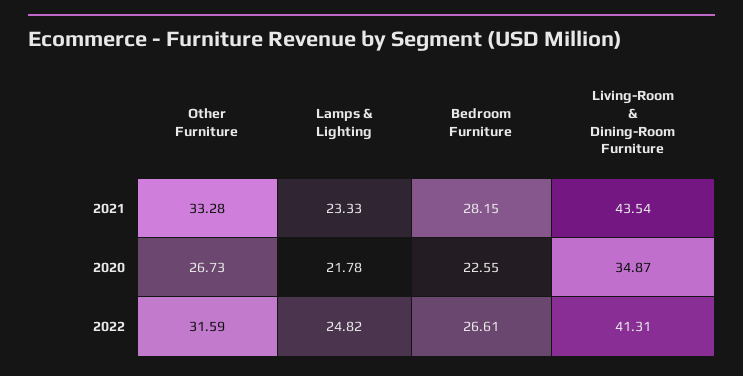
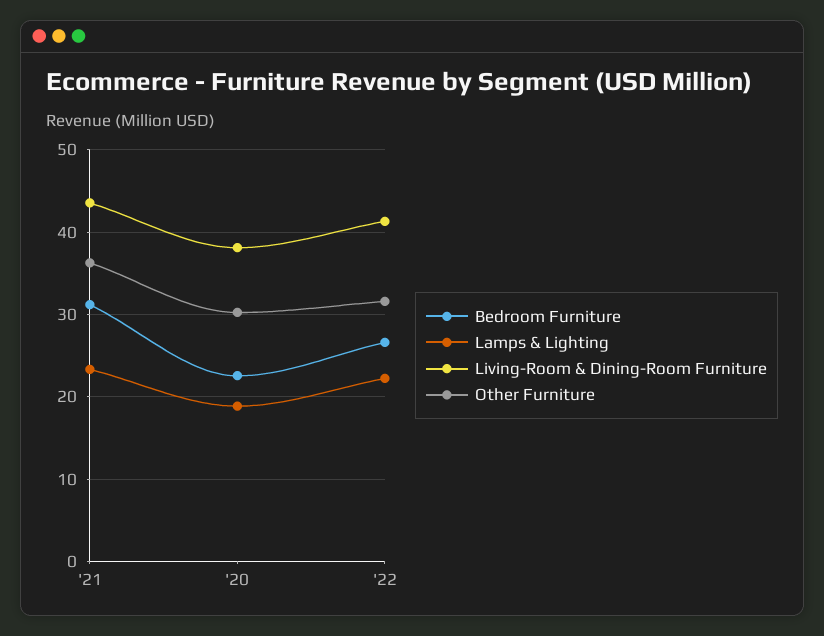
Other Furniture, 2021: 33.28 -> 36
Bedroom Furniture, 2021: 28.15 -> 31
Other Furniture, 2020: 26.73 -> 30
Lamps & Lighting, 2020: 21.78 -> 19
Living-Room & Dining-Room Furniture, 2020: 34.87 -> 38
Lamps & Lighting, 2022: 24.82 -> 22

